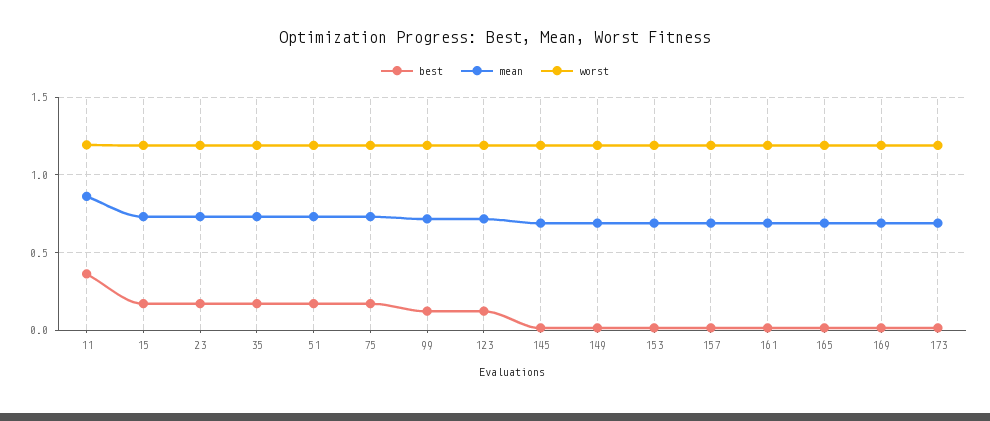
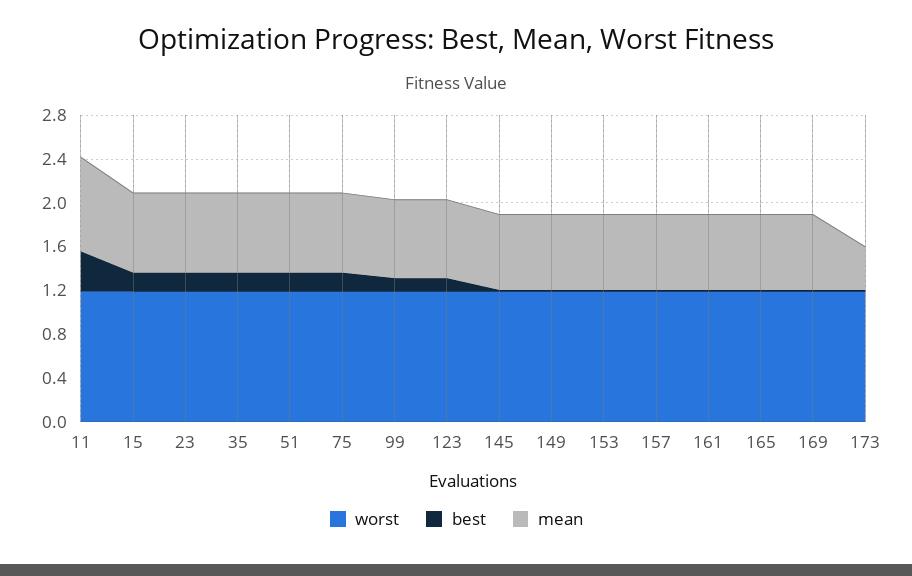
mean, 173: 0.7 -> 0.4

